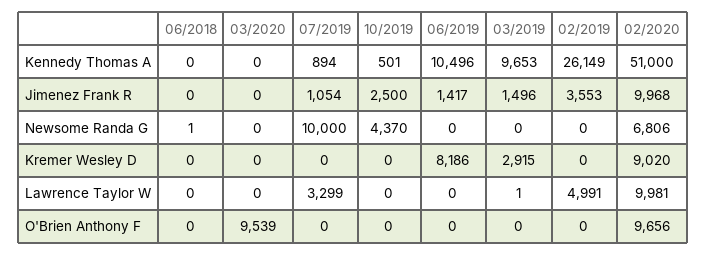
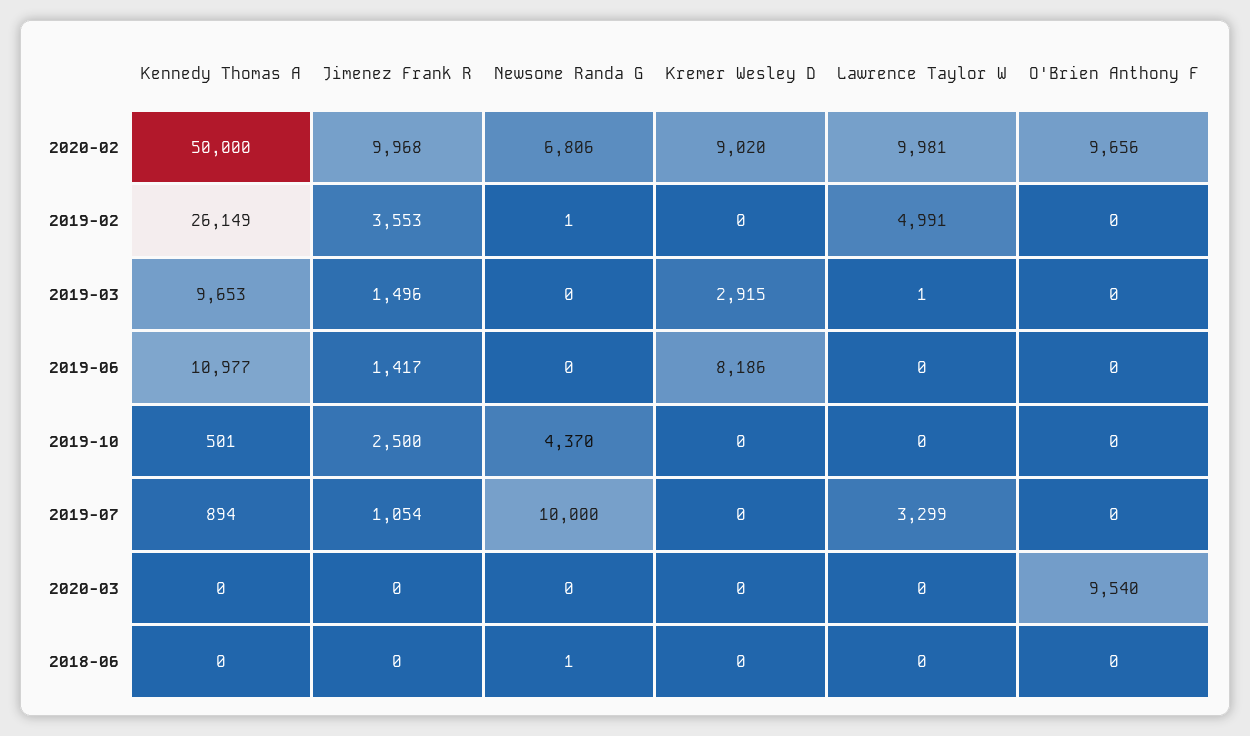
06/2019, Kennedy Thomas A: 10496 -> 10977
02/2020, Kennedy Thomas A: 51000 -> 50000
02/2019, Newsome Randa G: 0 -> 1
03/2020, O'Brien Anthony F: 9539 -> 9540

